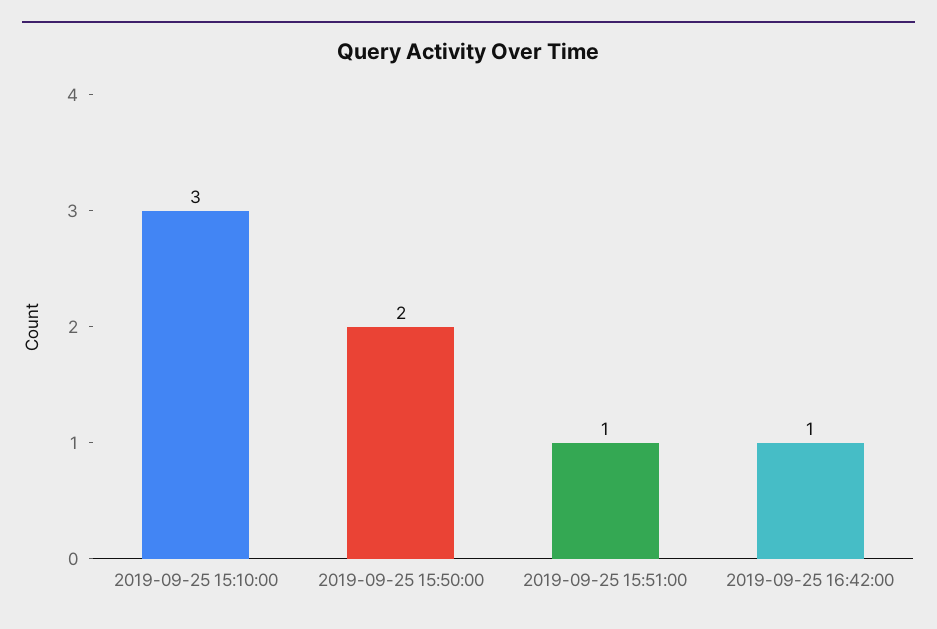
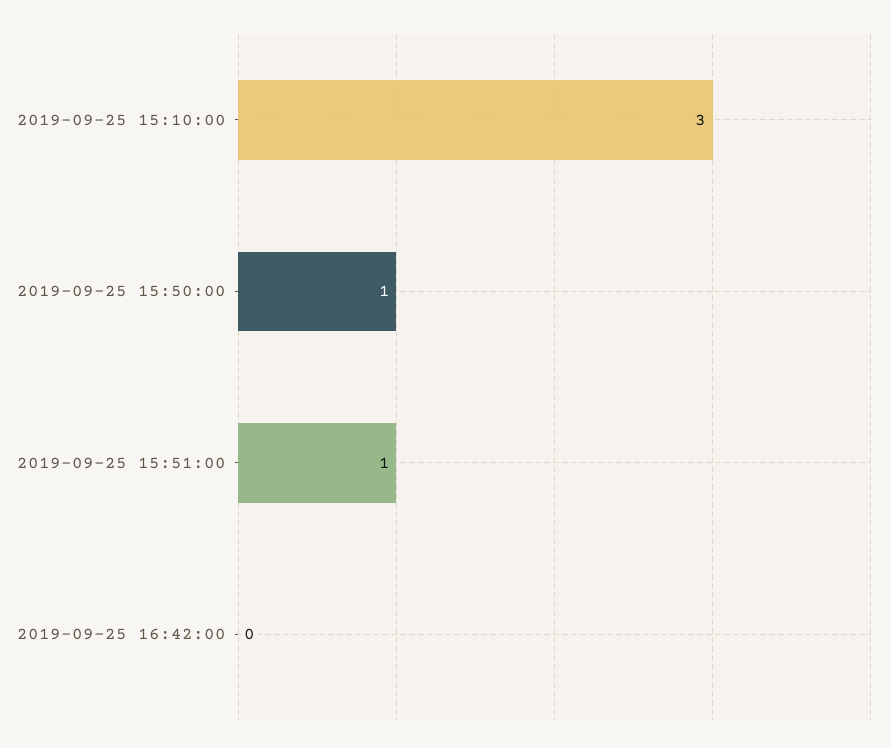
2019-09-25 15:50:00: 2 -> 1
2019-09-25 16:42:00: 1 -> 0

